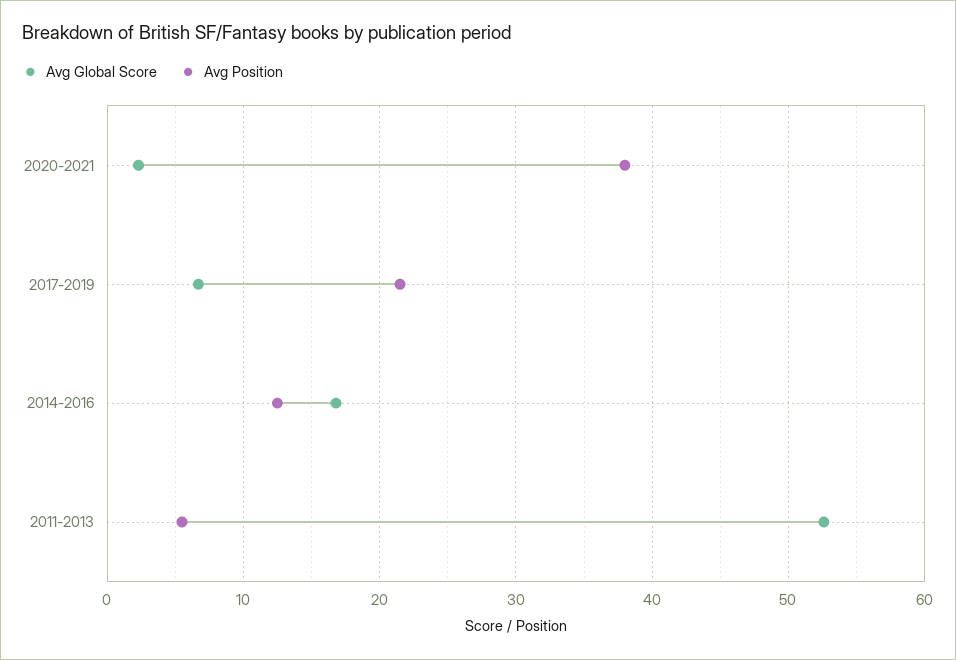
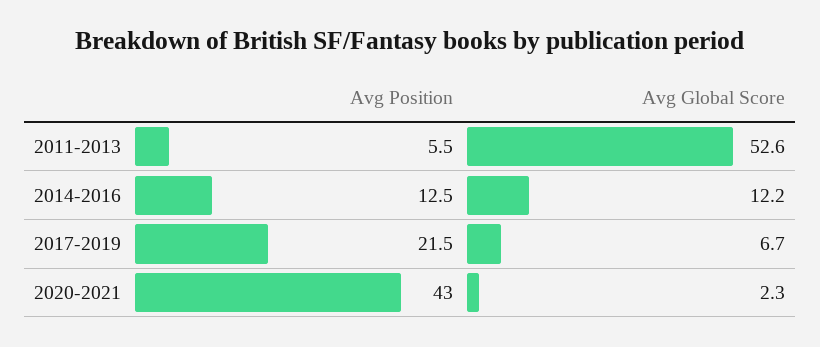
Avg Position, 2020-2021: 38 -> 43
Avg Global Score, 2014-2016: 17 -> 12.2

